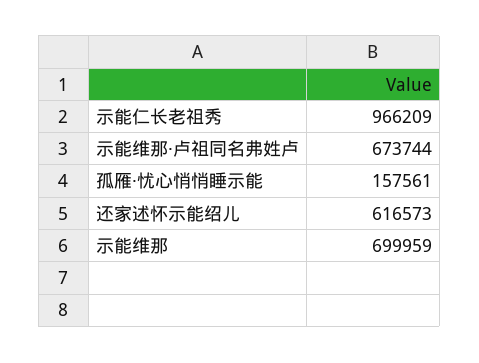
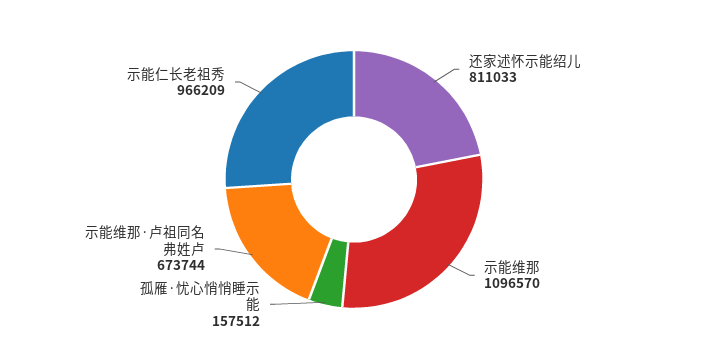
孤雁·忧心悄悄睡示能: 157561 -> 157512
还家述怀示能绍儿: 616573 -> 811033
示能维那: 699959 -> 1096570

